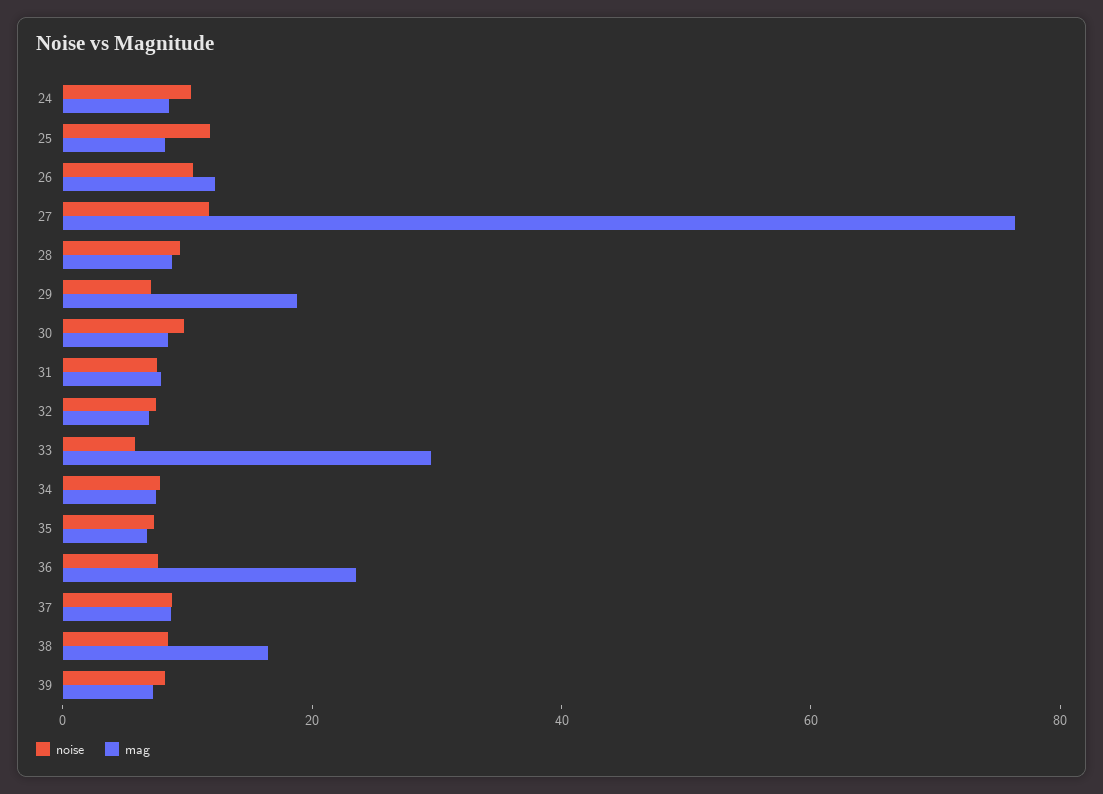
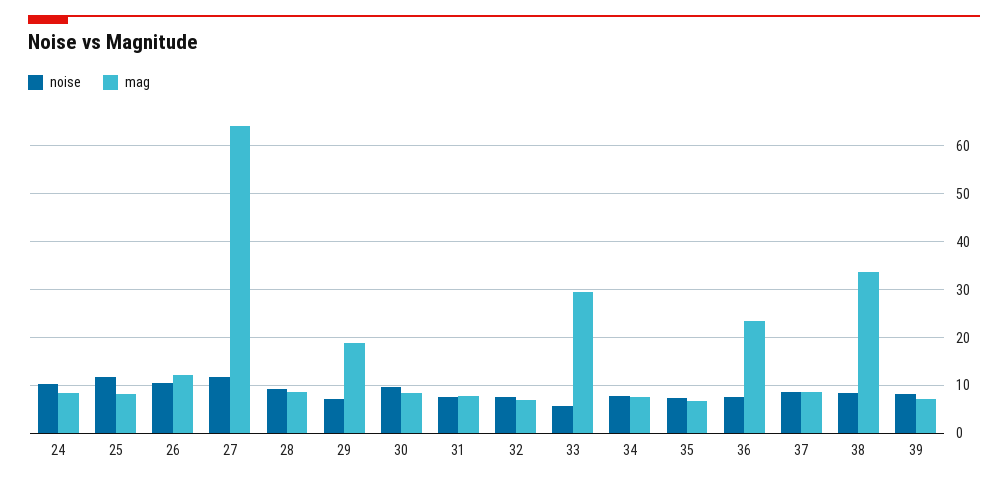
mag, 27: 75 -> 64
mag, 38: 15 -> 34

